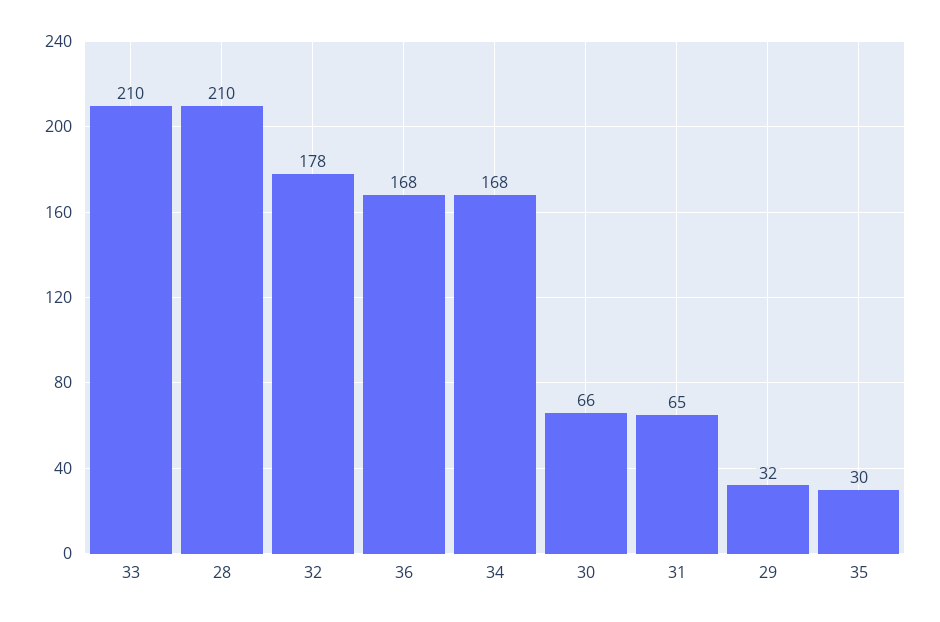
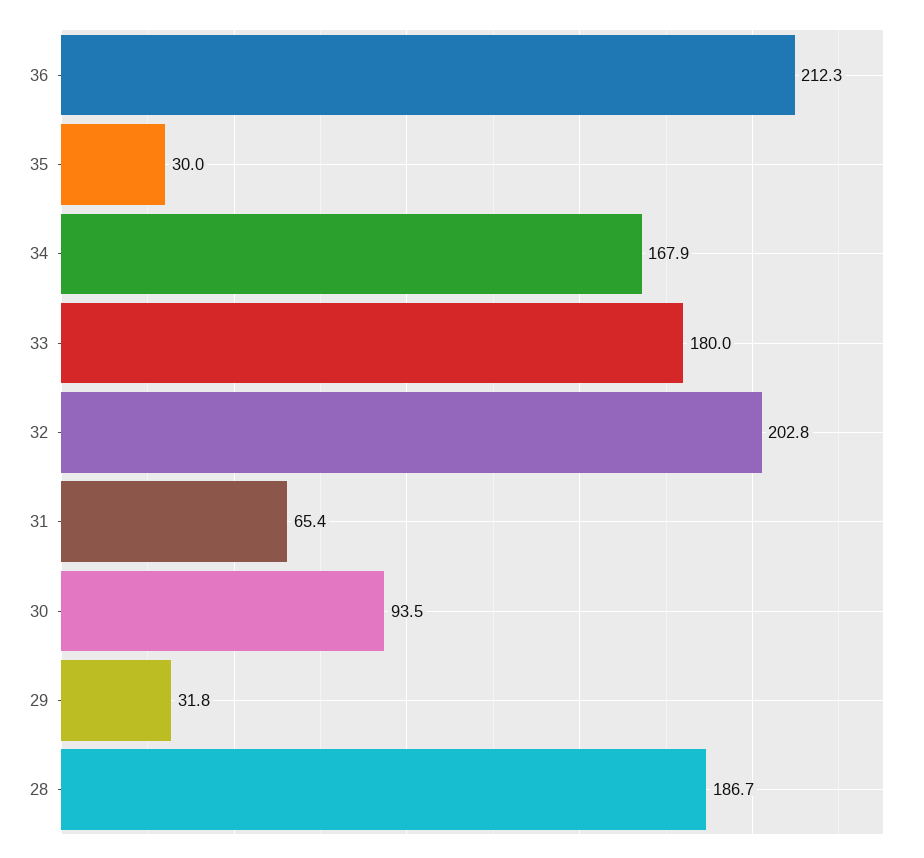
33: 210 -> 180
28: 210 -> 186.7
32: 178 -> 202.8
36: 168 -> 212.3
30: 66 -> 93.5

